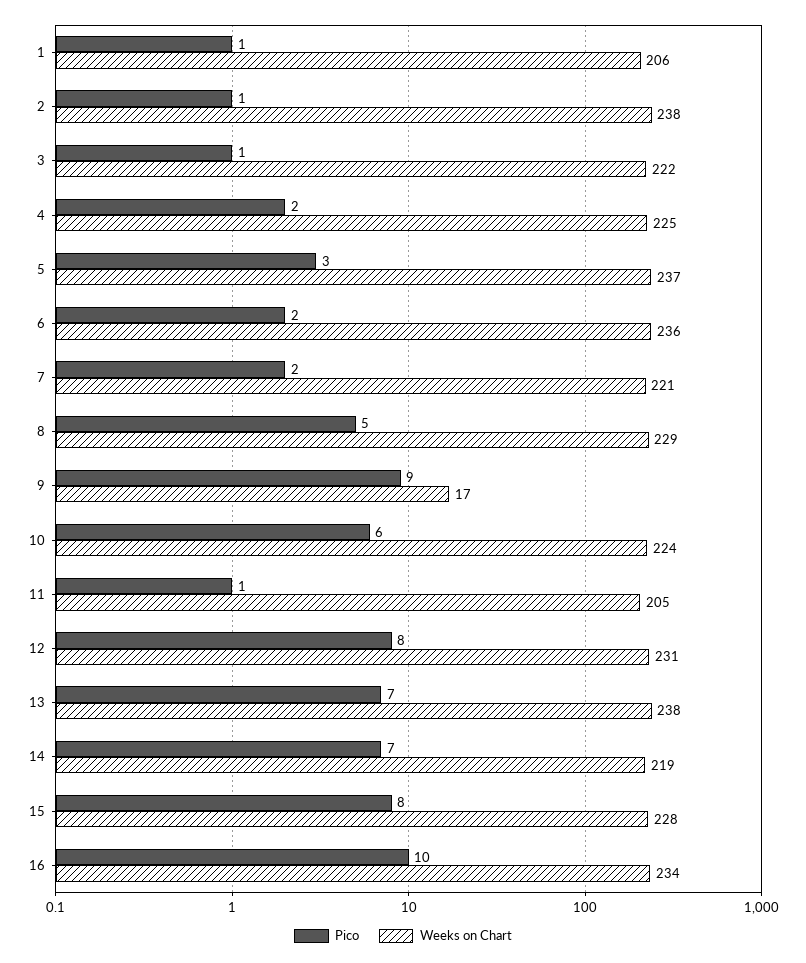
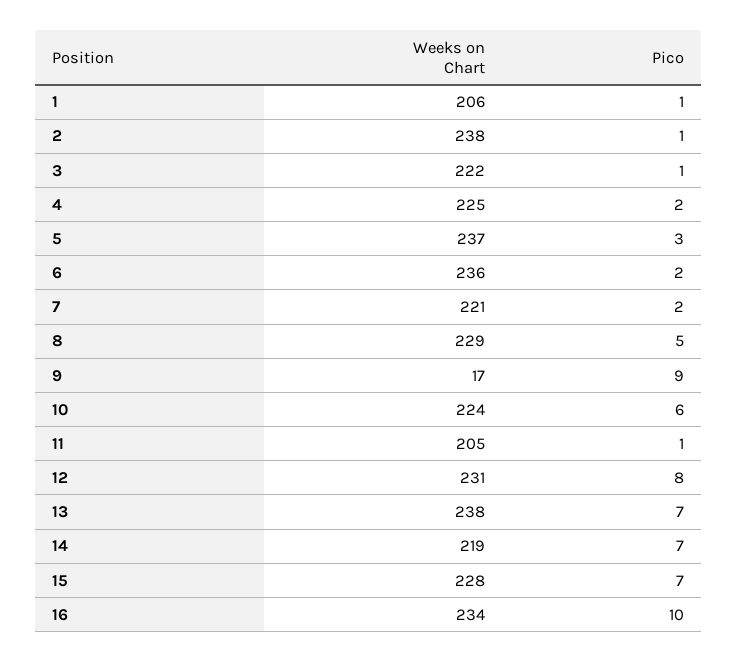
Pico, 15: 8 -> 7

